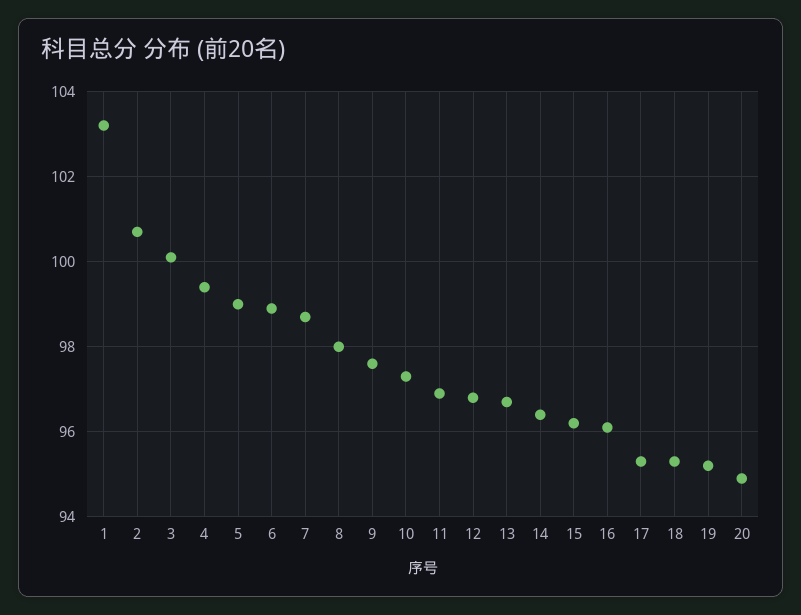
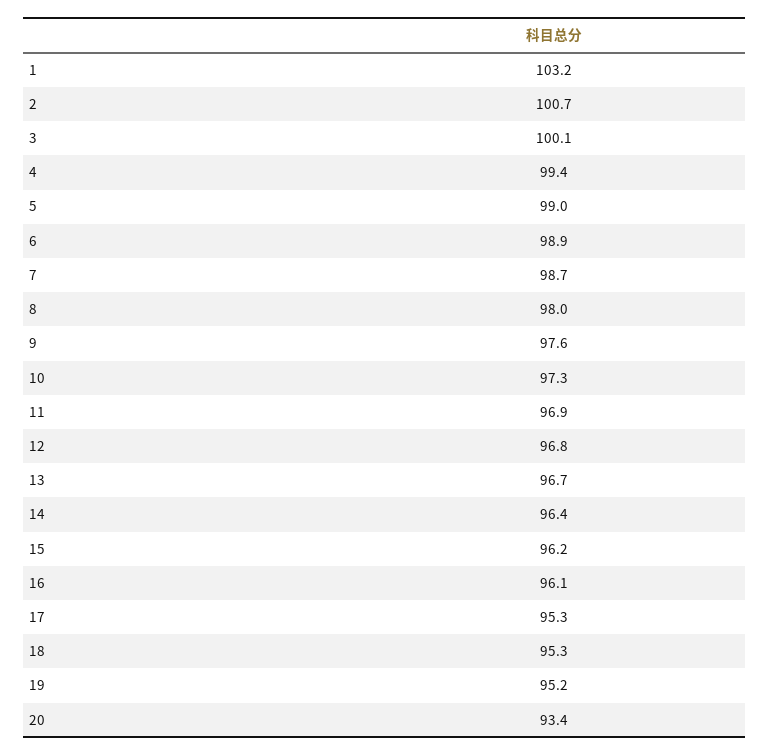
20: 95 -> 93.4

